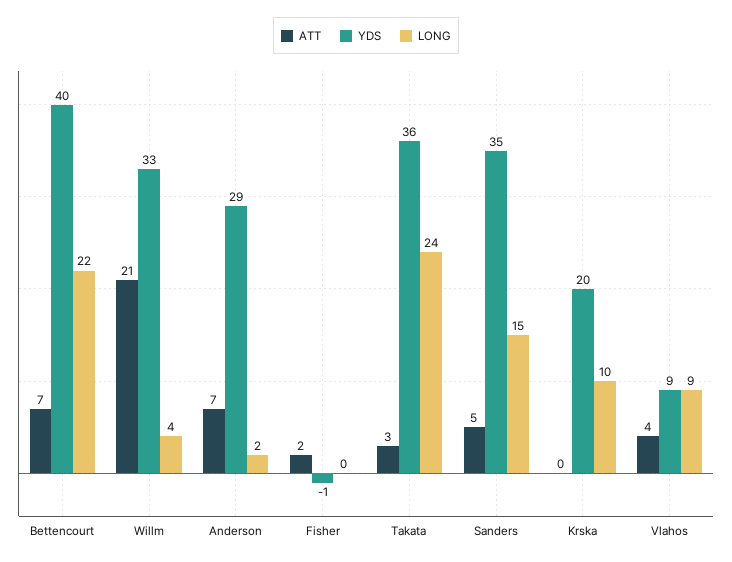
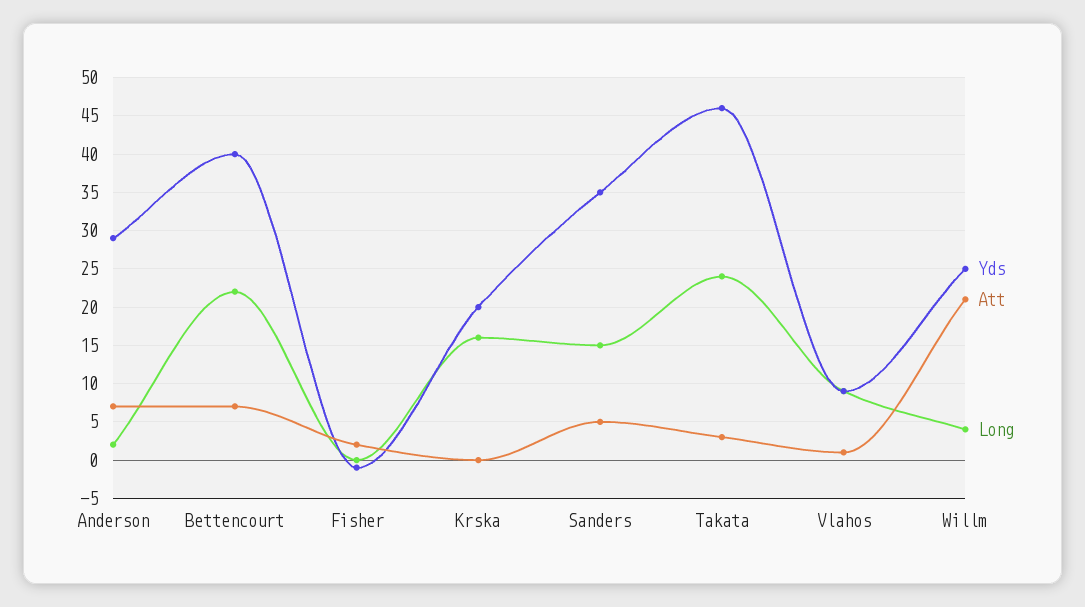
YDS, Willm: 33 -> 25
YDS, Takata: 36 -> 46
LONG, Krska: 10 -> 16
ATT, Vlahos: 4 -> 1

